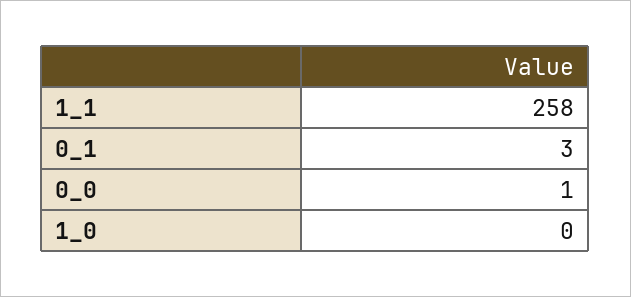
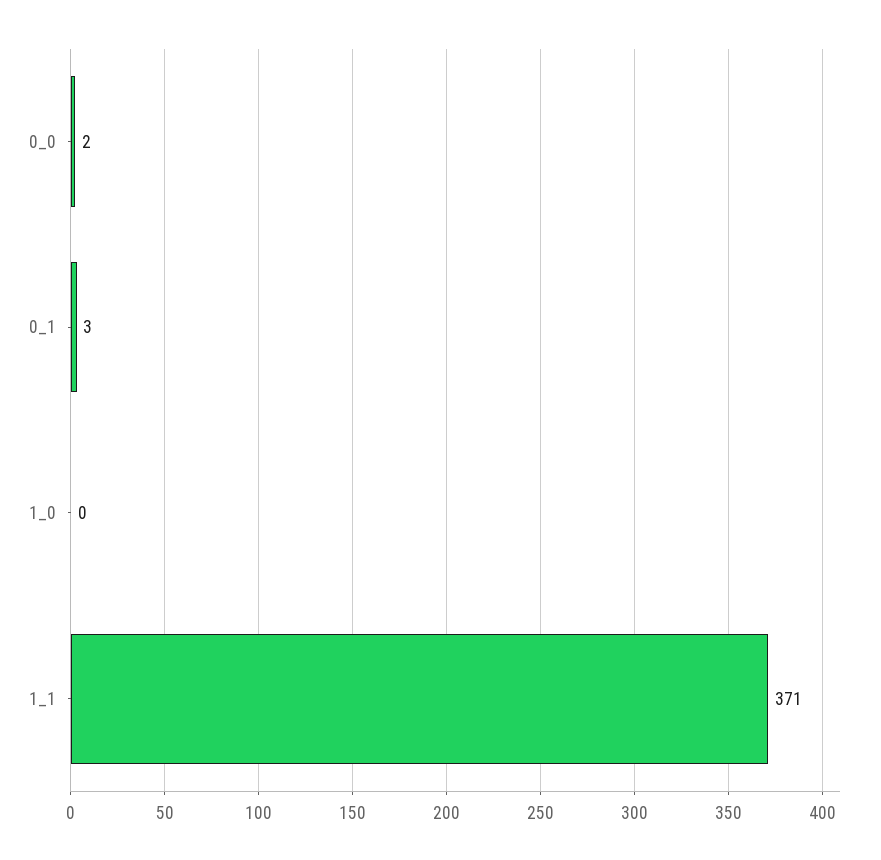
1_1: 258 -> 371
0_0: 1 -> 2

